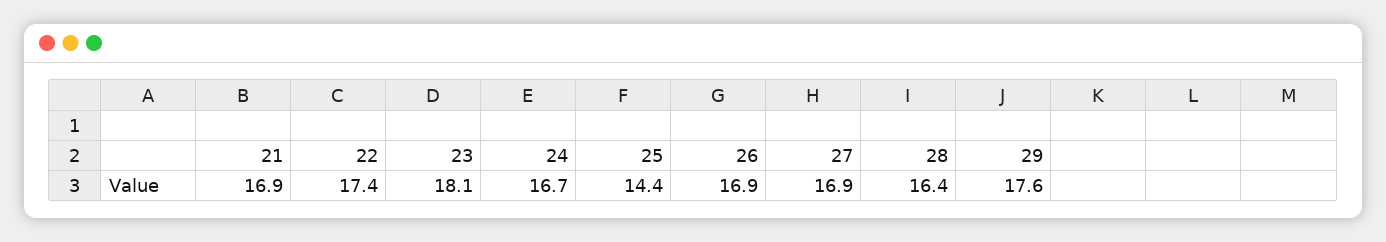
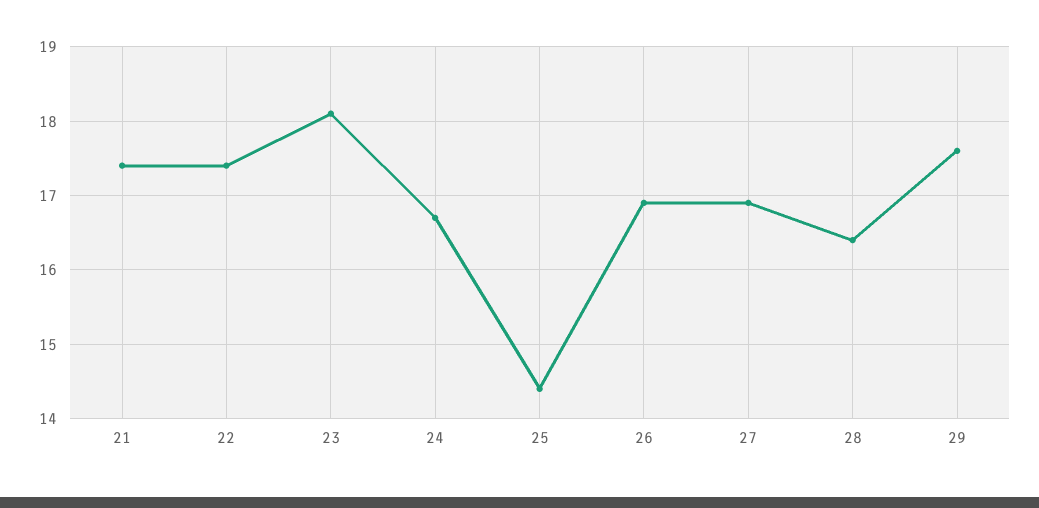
21: 16.9 -> 17.4

